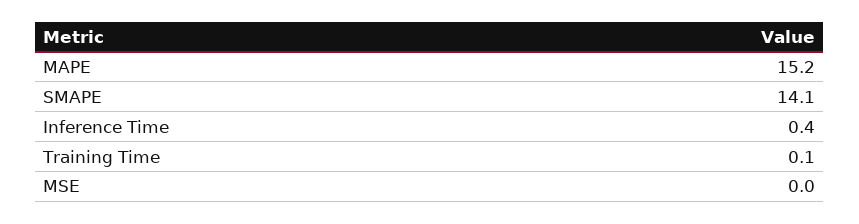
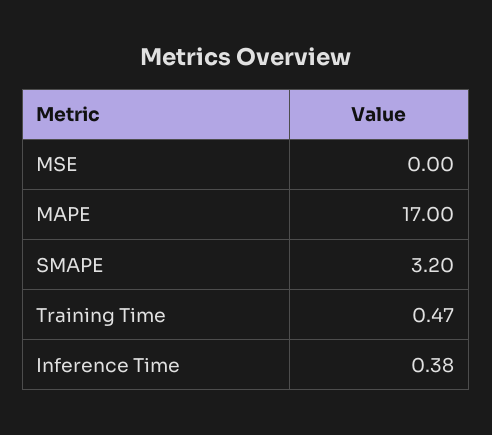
MAPE: 15.2 -> 17
SMAPE: 14.1 -> 3.2
Training Time: 0.1 -> 0.47

